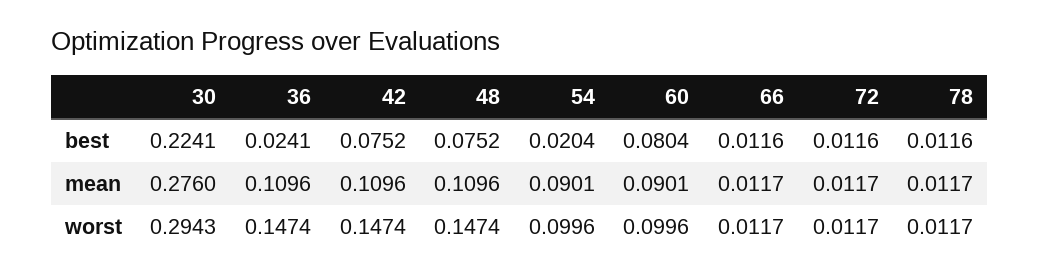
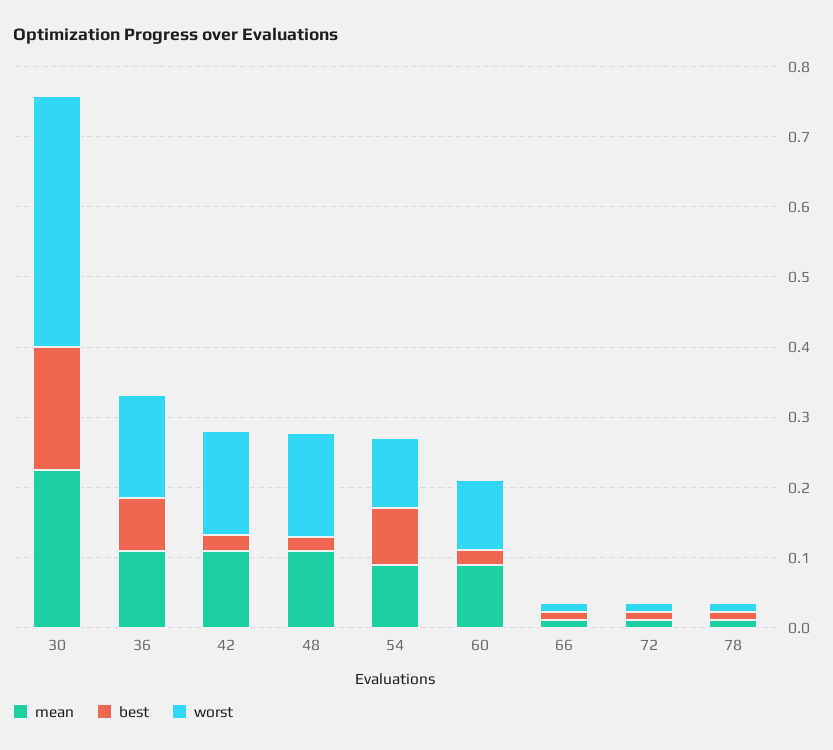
best, 30: 0.2241 -> 0.18
best, 36: 0.0241 -> 0.08
best, 42: 0.0752 -> 0.02
best, 48: 0.0752 -> 0.02
best, 54: 0.0204 -> 0.08
best, 60: 0.0804 -> 0.02
mean, 30: 0.276 -> 0.22
worst, 30: 0.2943 -> 0.36

